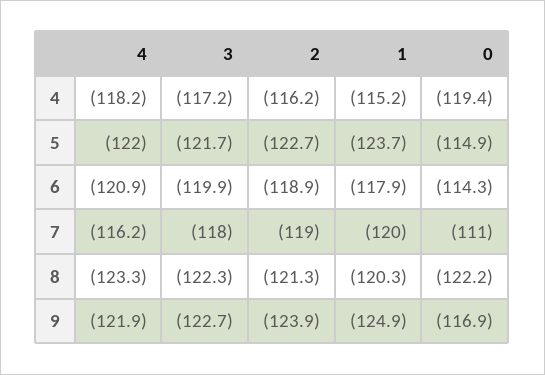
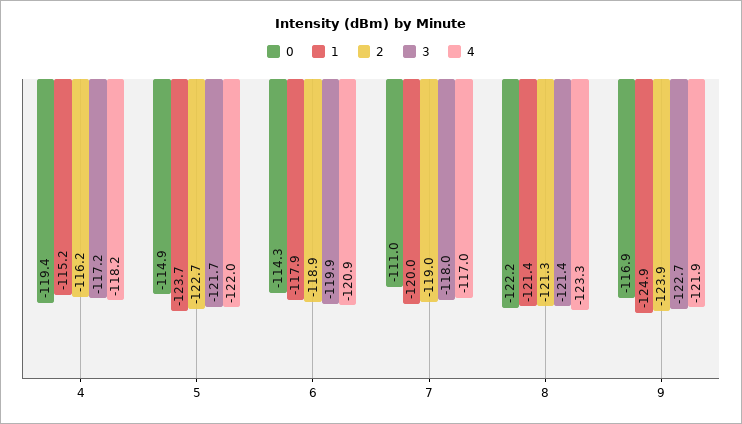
4, 7: -116.2 -> -117
3, 8: -122.3 -> -121.4
1, 8: -120.3 -> -121.4

